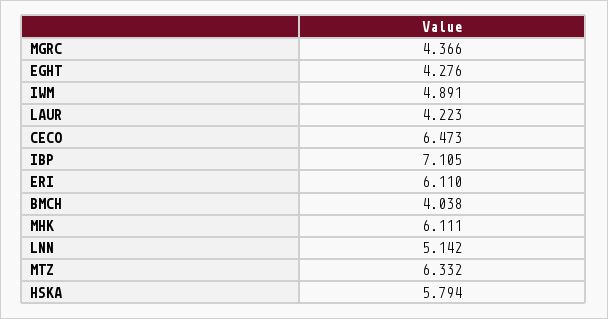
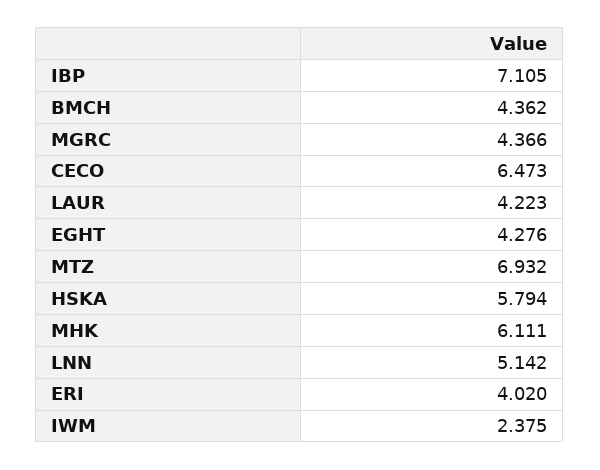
IWM: 4.891 -> 2.375
ERI: 6.11 -> 4.02
BMCH: 4.038 -> 4.362
MTZ: 6.332 -> 6.932

